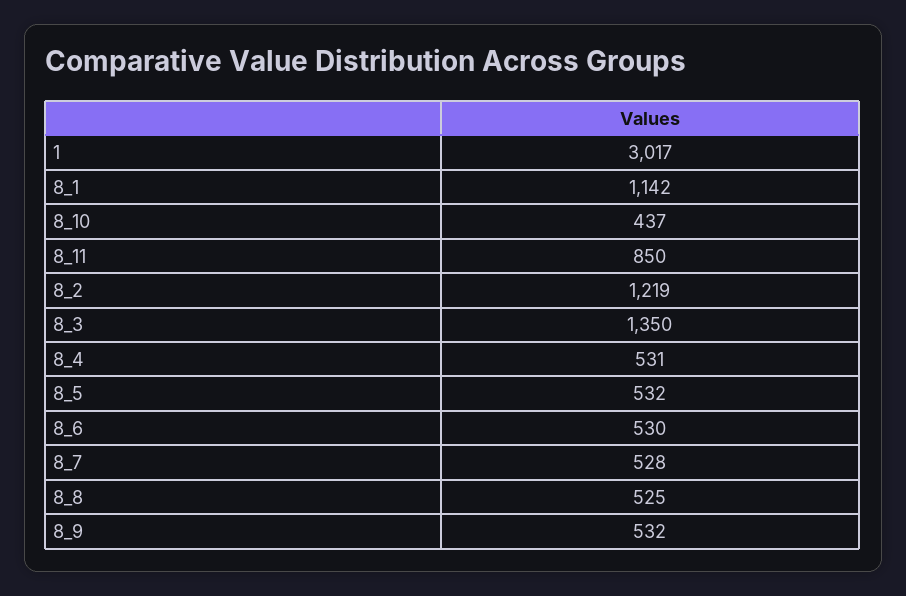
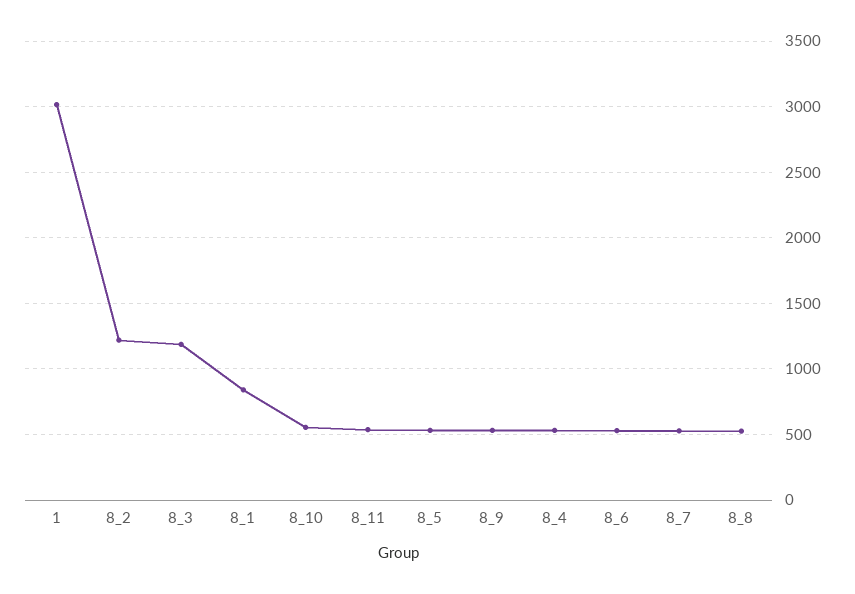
8_1: 1142 -> 850
8_10: 437 -> 550
8_11: 850 -> 550
8_3: 1350 -> 1200

